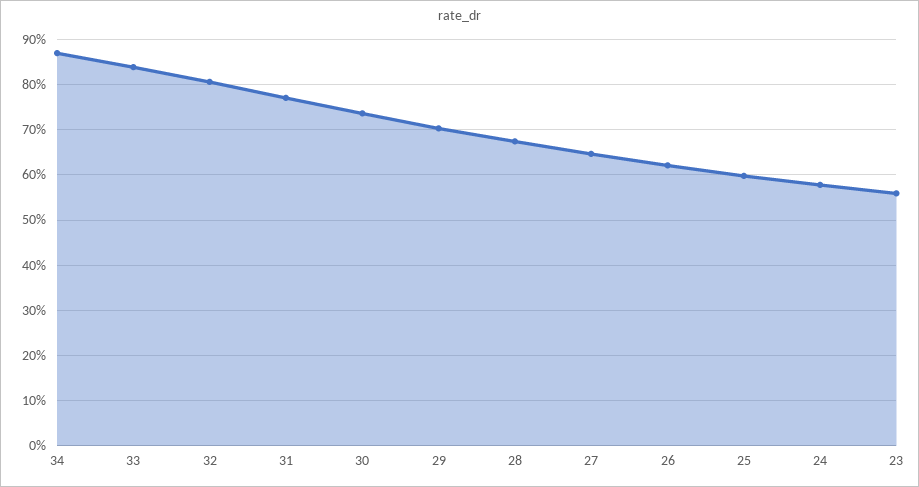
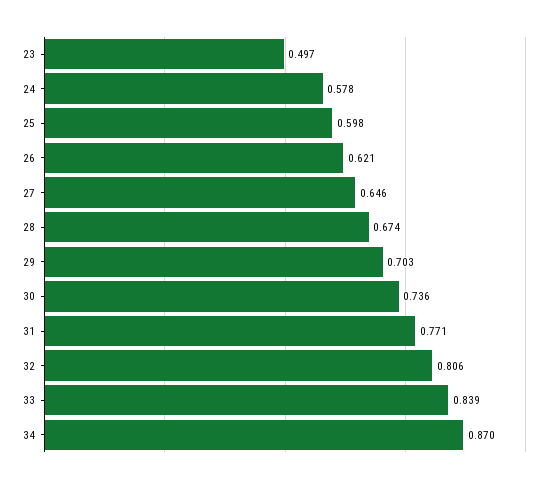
23: 0.56 -> 0.497

